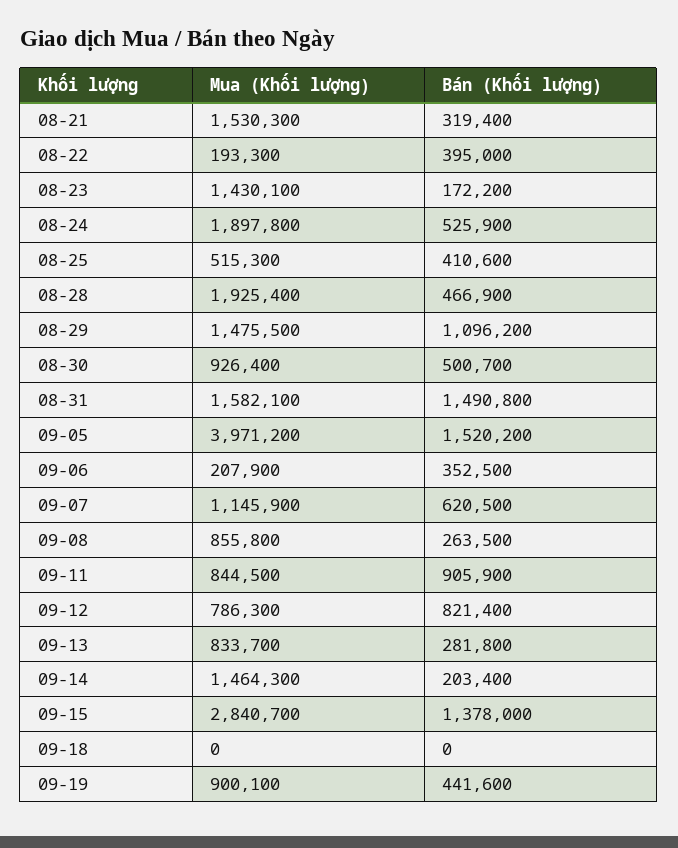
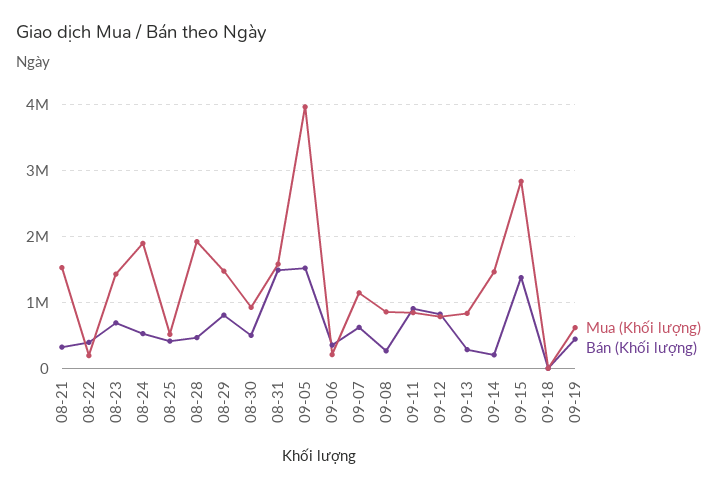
Bán (Khối lượng), 08-23: 172200 -> 700000
Bán (Khối lượng), 08-29: 1096200 -> 800000
Mua (Khối lượng), 09-19: 900100 -> 600000

